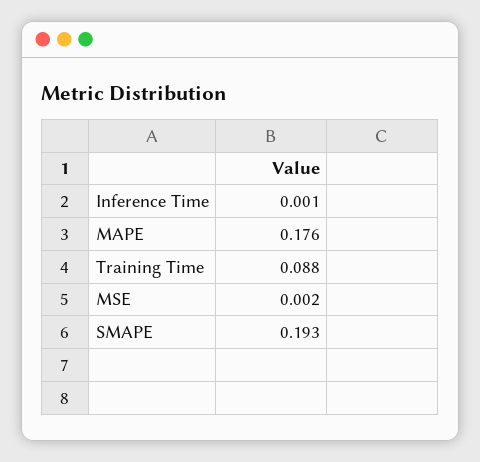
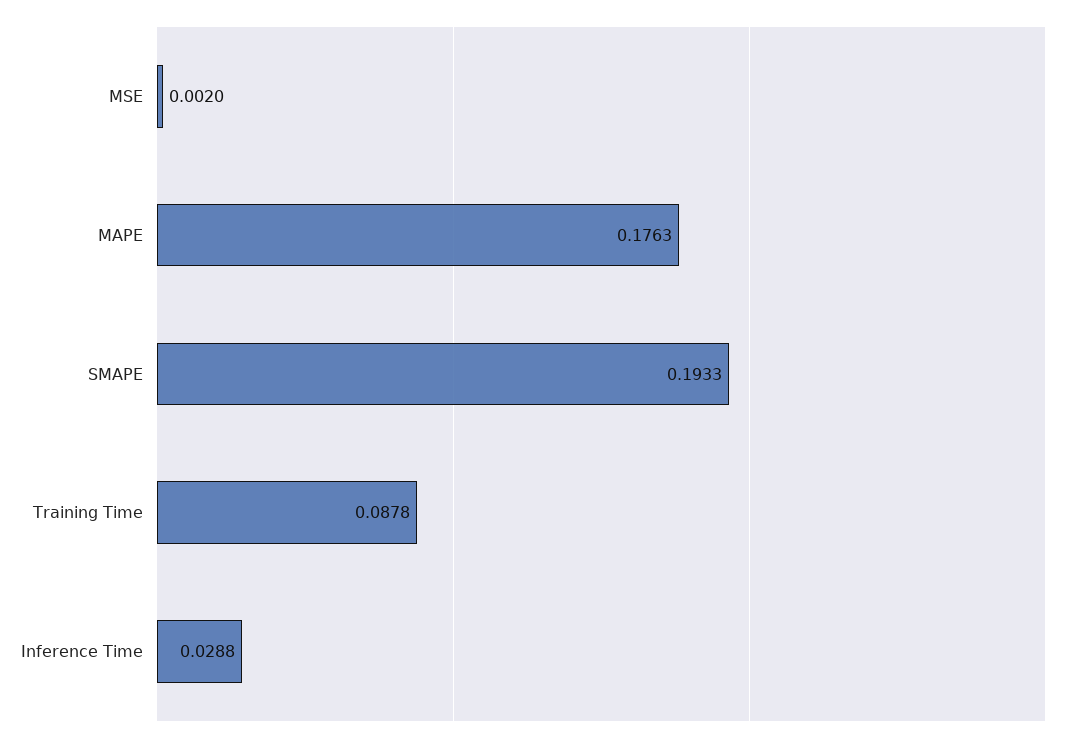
Inference Time: 0.001 -> 0.0288

